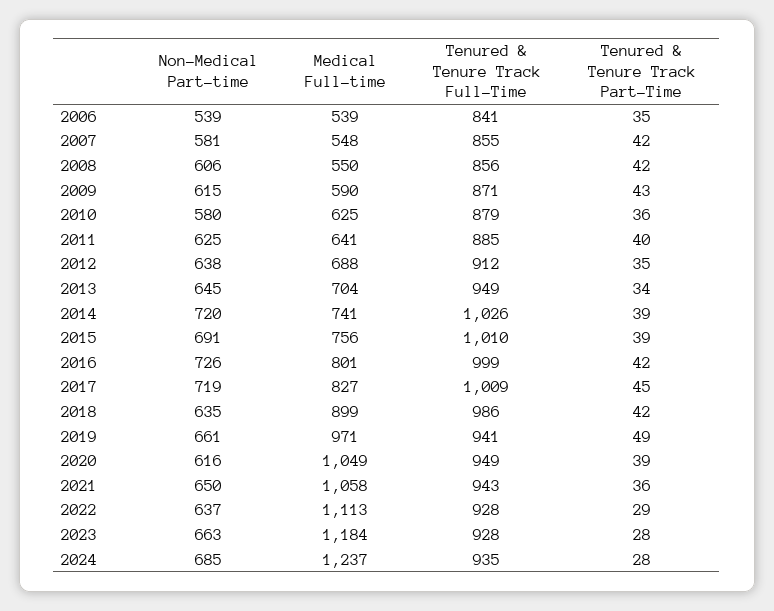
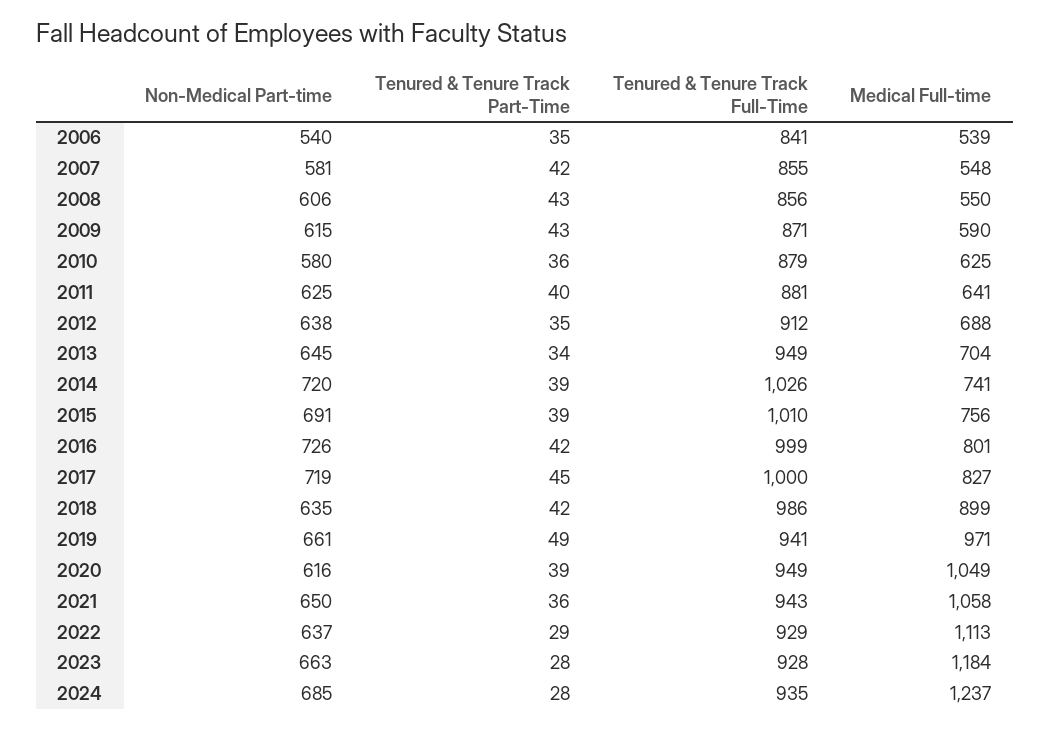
Non-Medical Part-time, 2006: 539 -> 540
Tenured & Tenure Track Part-Time, 2008: 42 -> 43
Tenured & Tenure Track Full-Time, 2011: 885 -> 881
Tenured & Tenure Track Full-Time, 2017: 1009 -> 1000
Tenured & Tenure Track Full-Time, 2022: 928 -> 929

